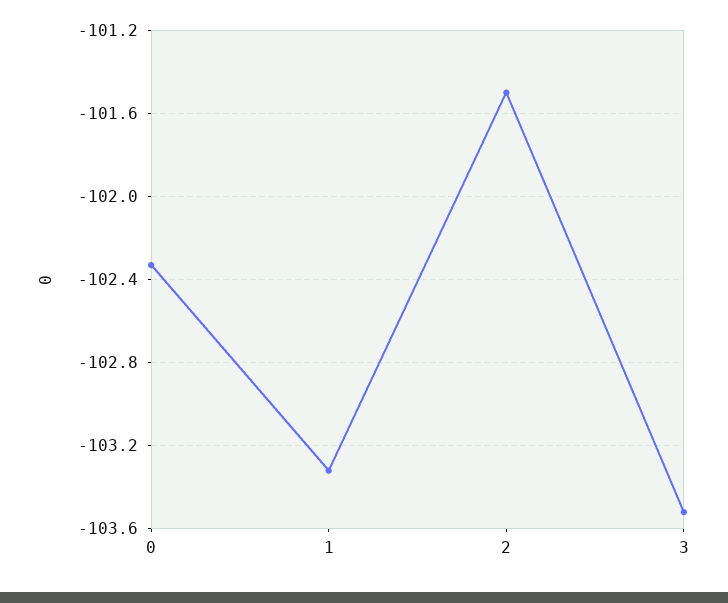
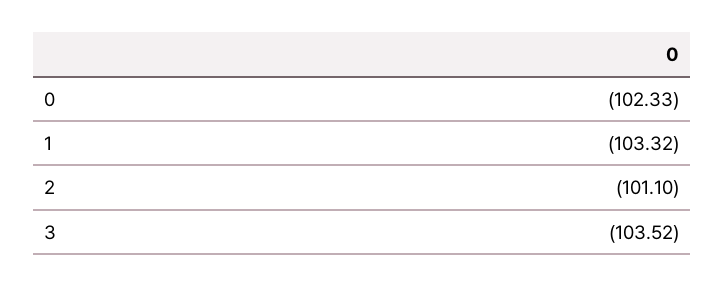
2: -101.5 -> -101.1

